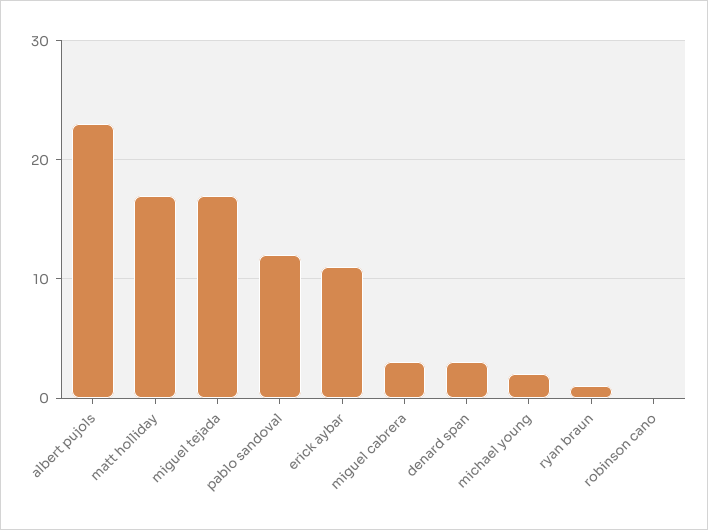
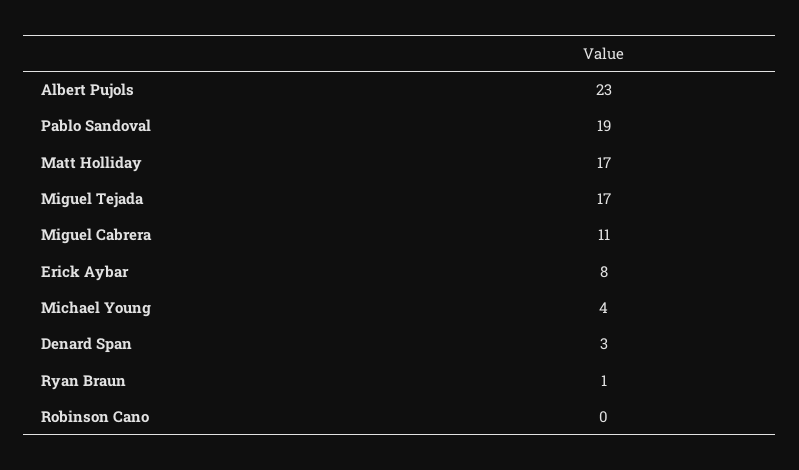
pablo sandoval: 12 -> 19
erick aybar: 11 -> 8
miguel cabrera: 3 -> 11
michael young: 2 -> 4

